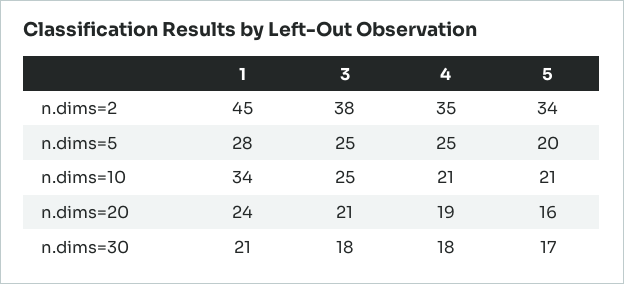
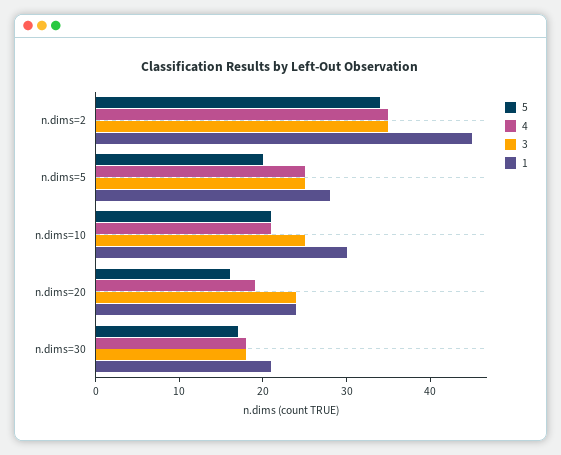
3, n.dims=2: 38 -> 35
1, n.dims=10: 34 -> 30
3, n.dims=20: 21 -> 24

